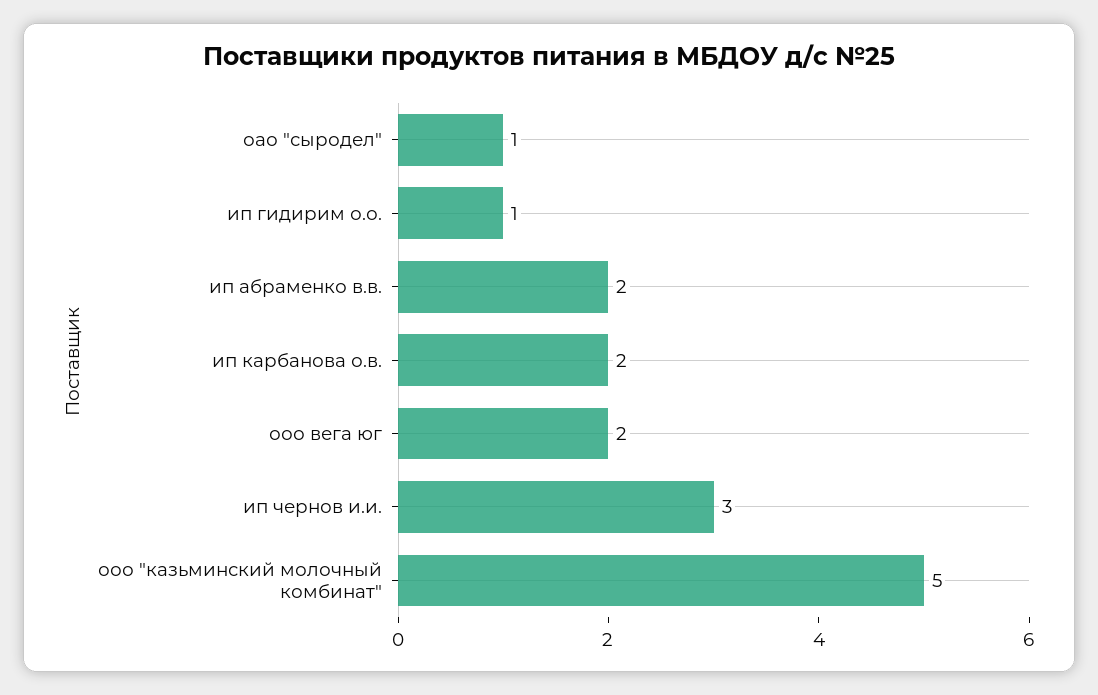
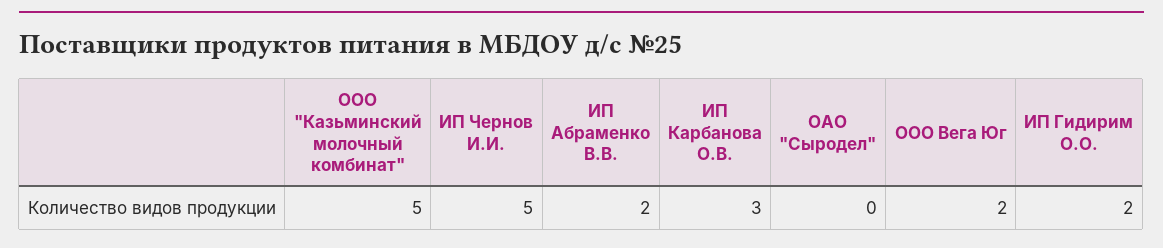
оао "сыродел": 1 -> 0
ип гидирим о.о.: 1 -> 2
ип карбанова о.в.: 2 -> 3
ип чернов и.и.: 3 -> 5

